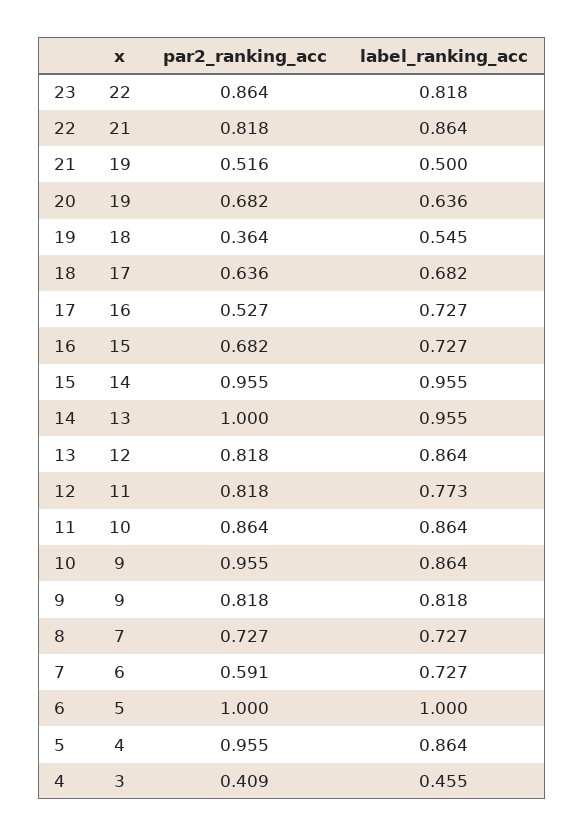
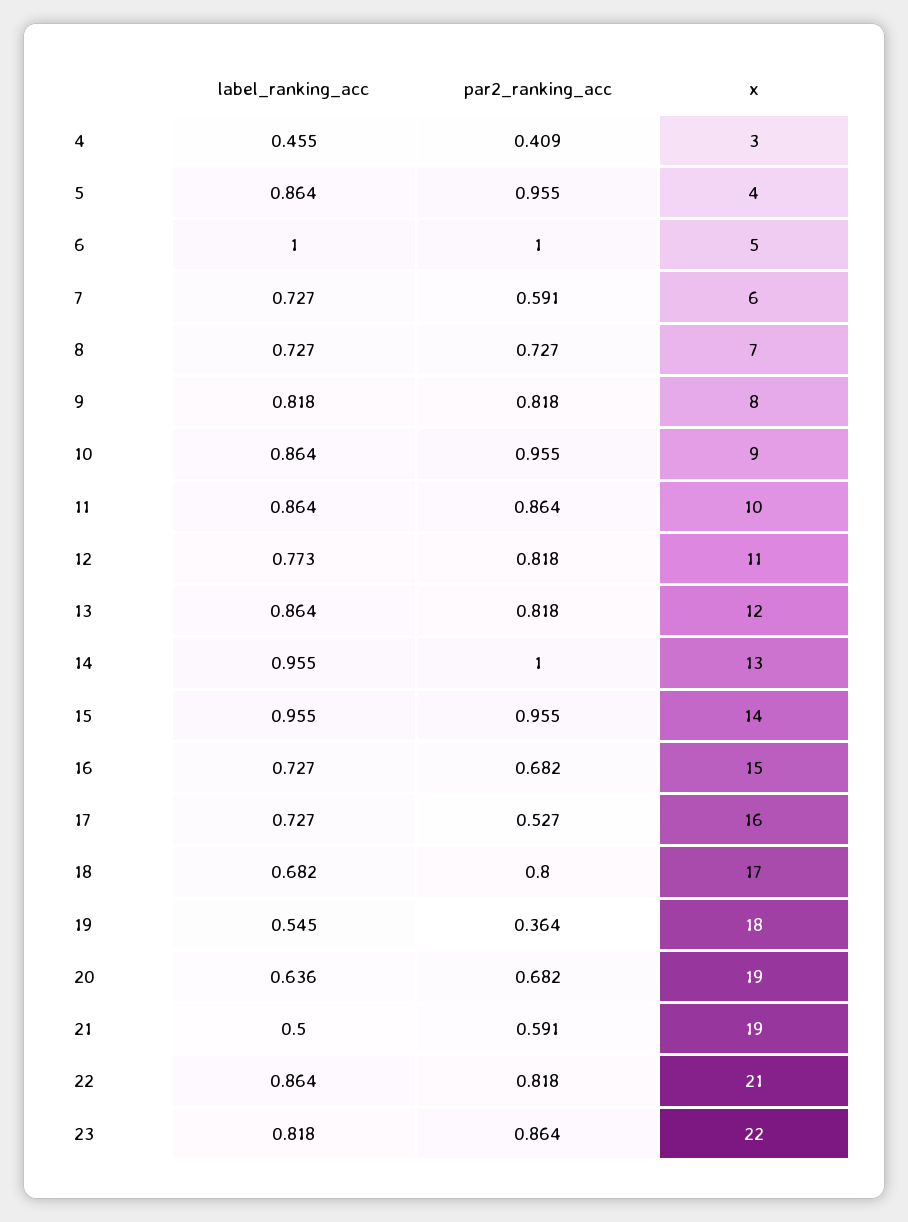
par2_ranking_acc, 21: 0.516 -> 0.591
par2_ranking_acc, 18: 0.636 -> 0.8
x, 9: 9 -> 8

